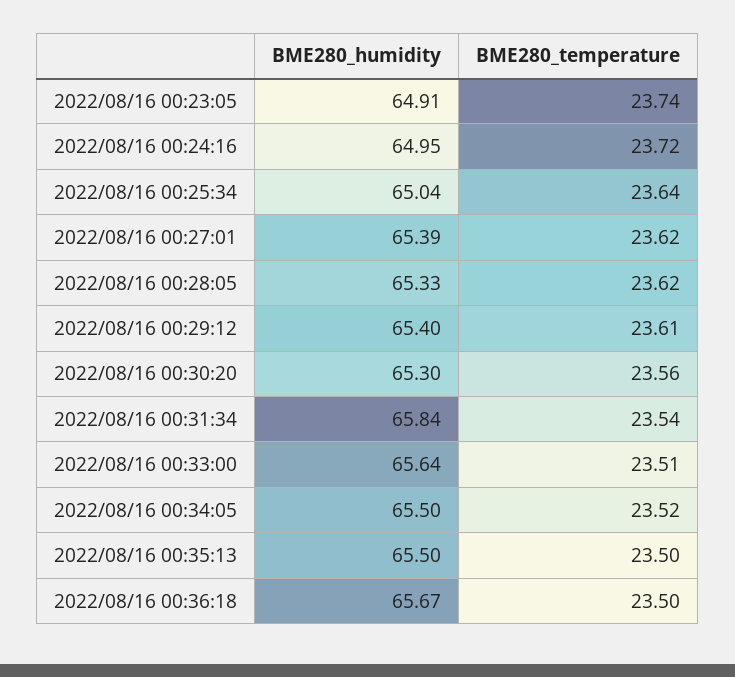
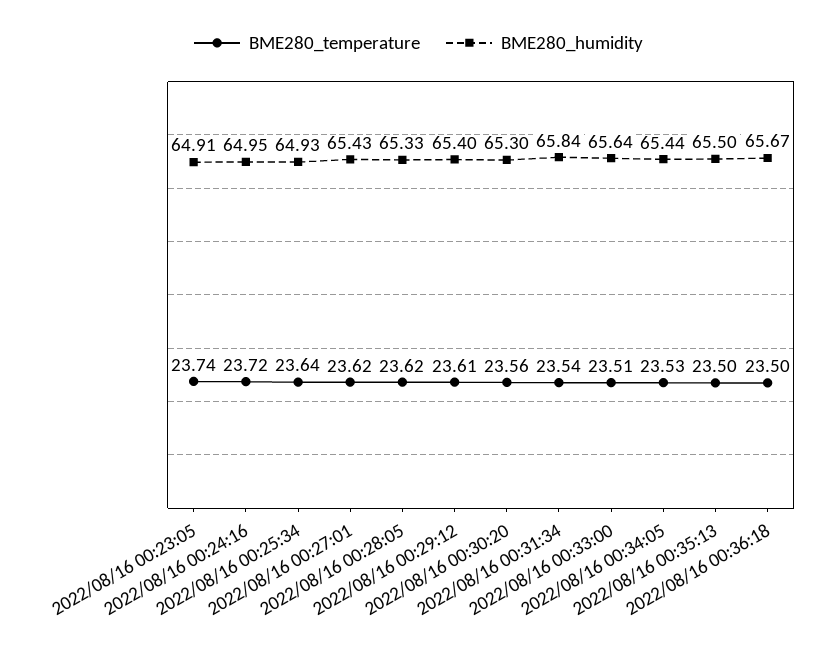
BME280_humidity, 2022/08/16 00:25:34: 65.04 -> 64.93
BME280_humidity, 2022/08/16 00:27:01: 65.39 -> 65.43
BME280_humidity, 2022/08/16 00:34:05: 65.5 -> 65.44
BME280_temperature, 2022/08/16 00:34:05: 23.52 -> 23.53

